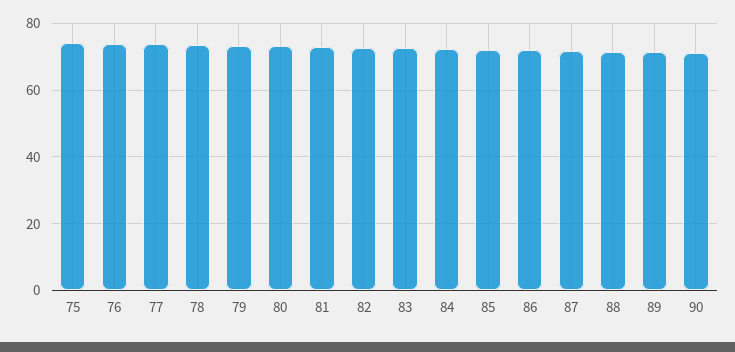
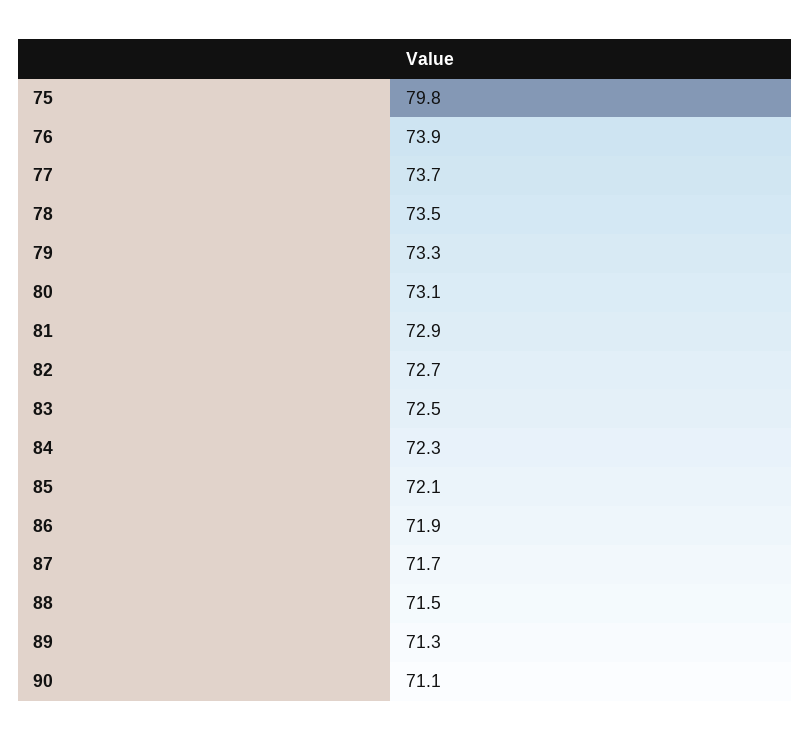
75: 74 -> 79.8

